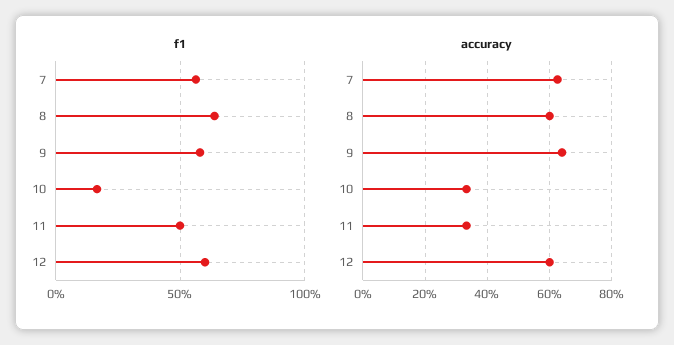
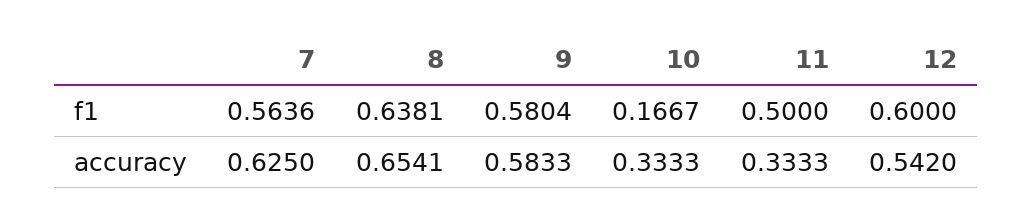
accuracy, 8: 0.6 -> 0.6541
accuracy, 9: 0.64 -> 0.5833
accuracy, 12: 0.6 -> 0.542

